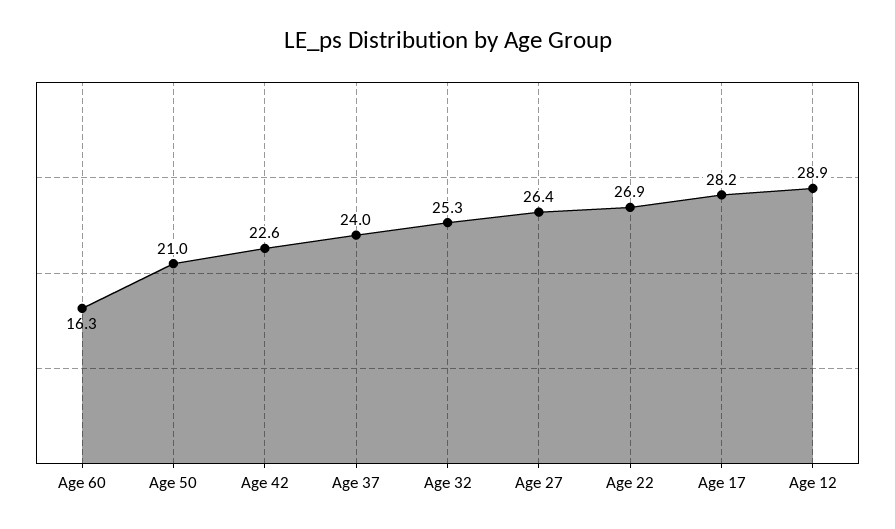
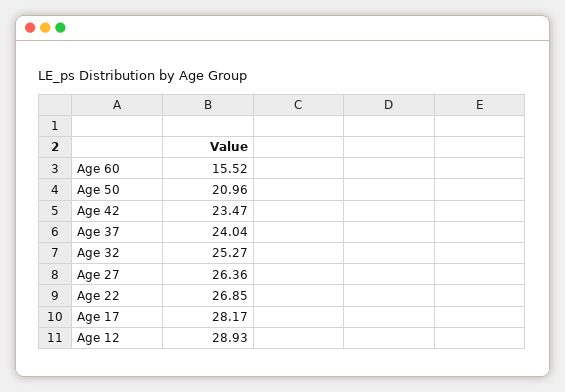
Age 60: 16.3 -> 15.52
Age 42: 22.6 -> 23.47

